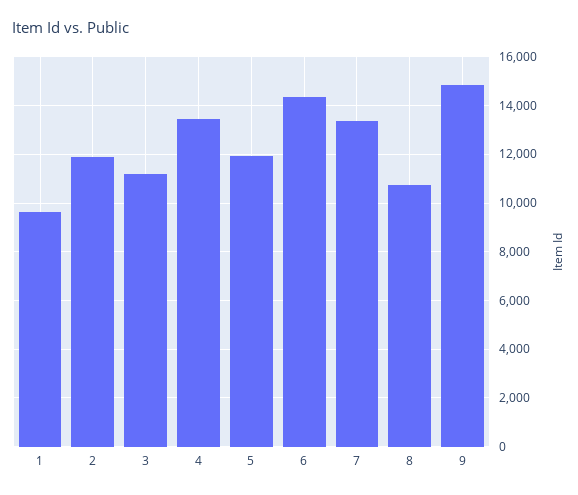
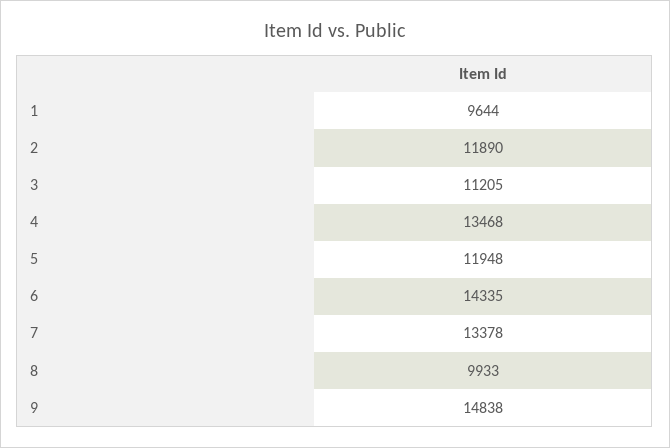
8: 10750 -> 9933

